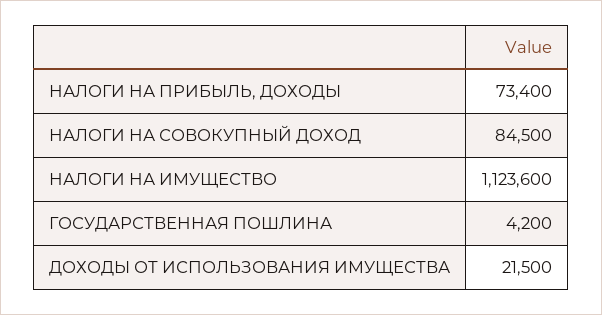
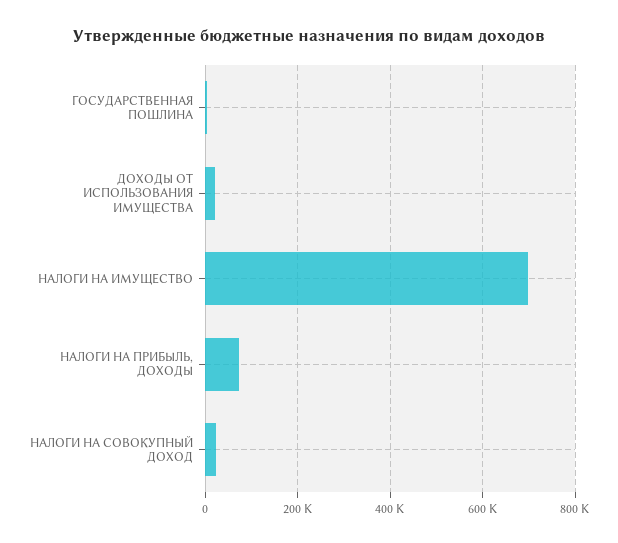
НАЛОГИ НА СОВОКУПНЫЙ ДОХОД: 84500 -> 20000
НАЛОГИ НА ИМУЩЕСТВО: 1123600 -> 700000

